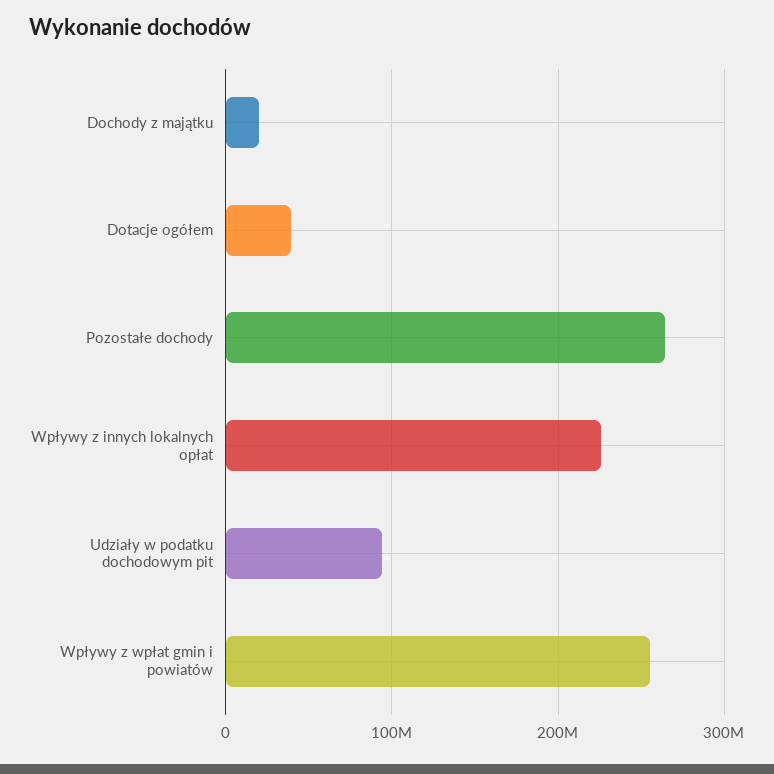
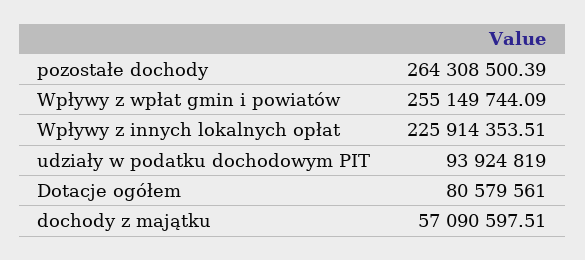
Dochody z majątku: 20000000 -> 57090597.51
Dotacje ogółem: 40000000 -> 80579561

